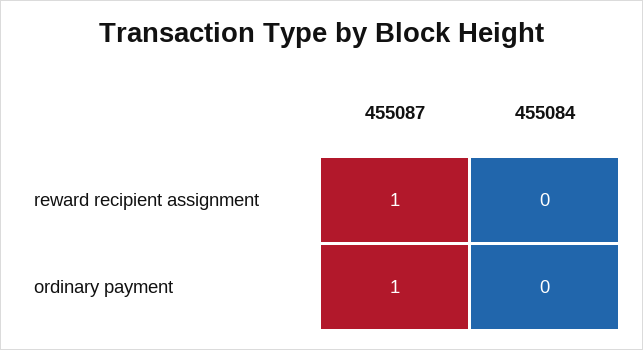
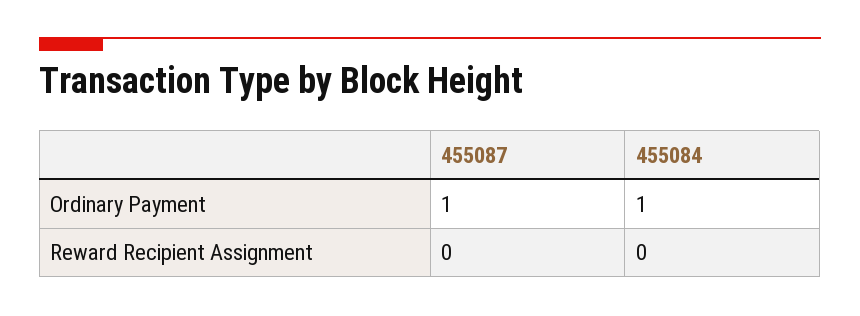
455087, reward recipient assignment: 1 -> 0
455084, ordinary payment: 0 -> 1

